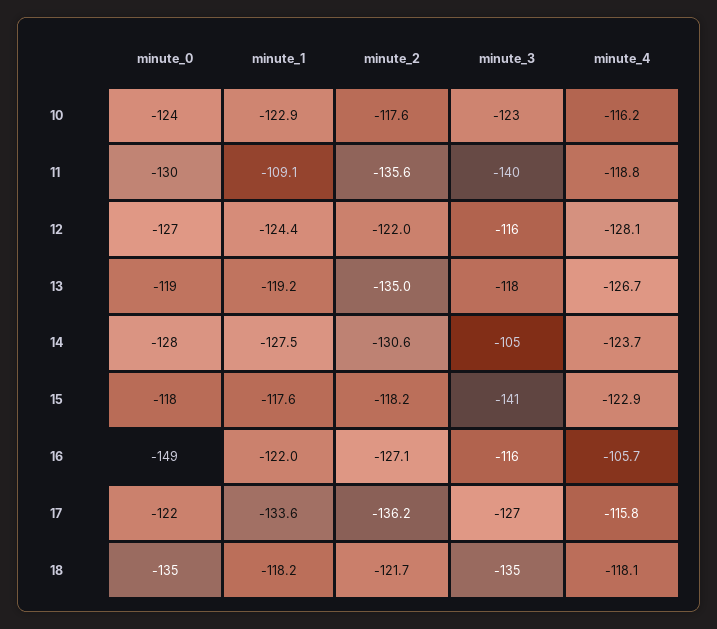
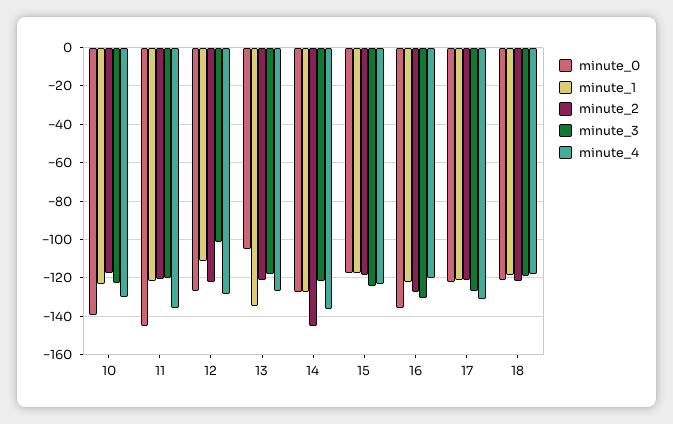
minute_0, 10: -124 -> -140
minute_4, 10: -116.2 -> -130
minute_0, 11: -130 -> -145
minute_1, 11: -109.1 -> -120
minute_2, 11: -135.6 -> -120
minute_3, 11: -140 -> -120
minute_4, 11: -118.8 -> -135
minute_1, 12: -124.4 -> -110
minute_3, 12: -116 -> -100
minute_0, 13: -119 -> -105
minute_1, 13: -119.2 -> -135
minute_2, 13: -135 -> -120
minute_2, 14: -130.6 -> -145
minute_3, 14: -105 -> -120
minute_4, 14: -123.7 -> -135
minute_3, 15: -141 -> -125
minute_0, 16: -149 -> -135
minute_3, 16: -116 -> -130
minute_4, 16: -105.7 -> -120
minute_1, 17: -133.6 -> -120
minute_2, 17: -136.2 -> -120
minute_4, 17: -115.8 -> -130
minute_0, 18: -135 -> -120
minute_3, 18: -135 -> -120

